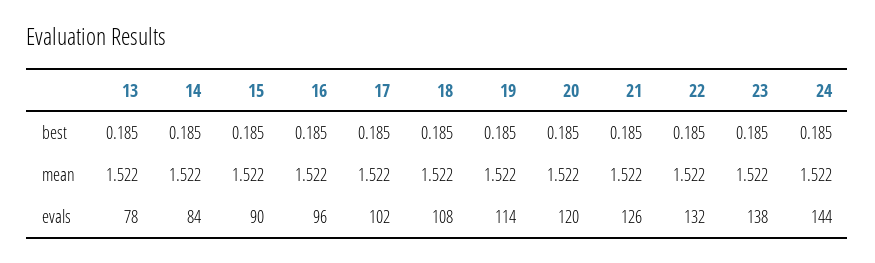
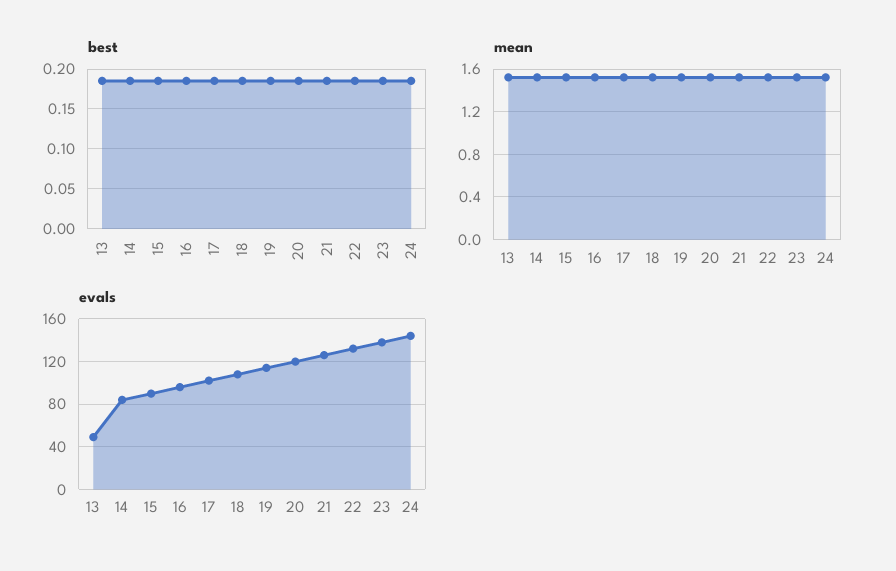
evals, 13: 78 -> 50

